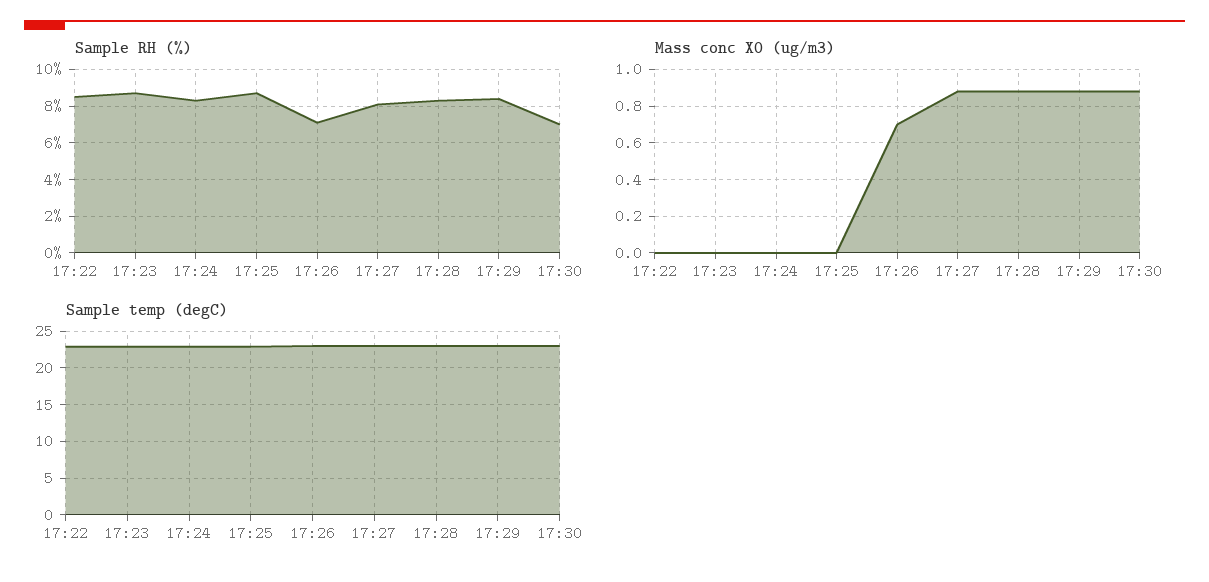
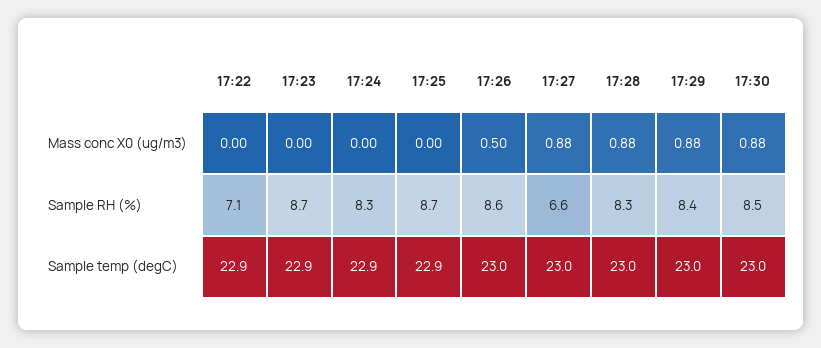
Sample RH (%), 17:22: 8.5 -> 7.1
Sample RH (%), 17:26: 7 -> 8.6
Sample RH (%), 17:27: 8 -> 6.6
Sample RH (%), 17:30: 7 -> 8.5
Mass conc X0 (ug/m3), 17:26: 0.7 -> 0.5

